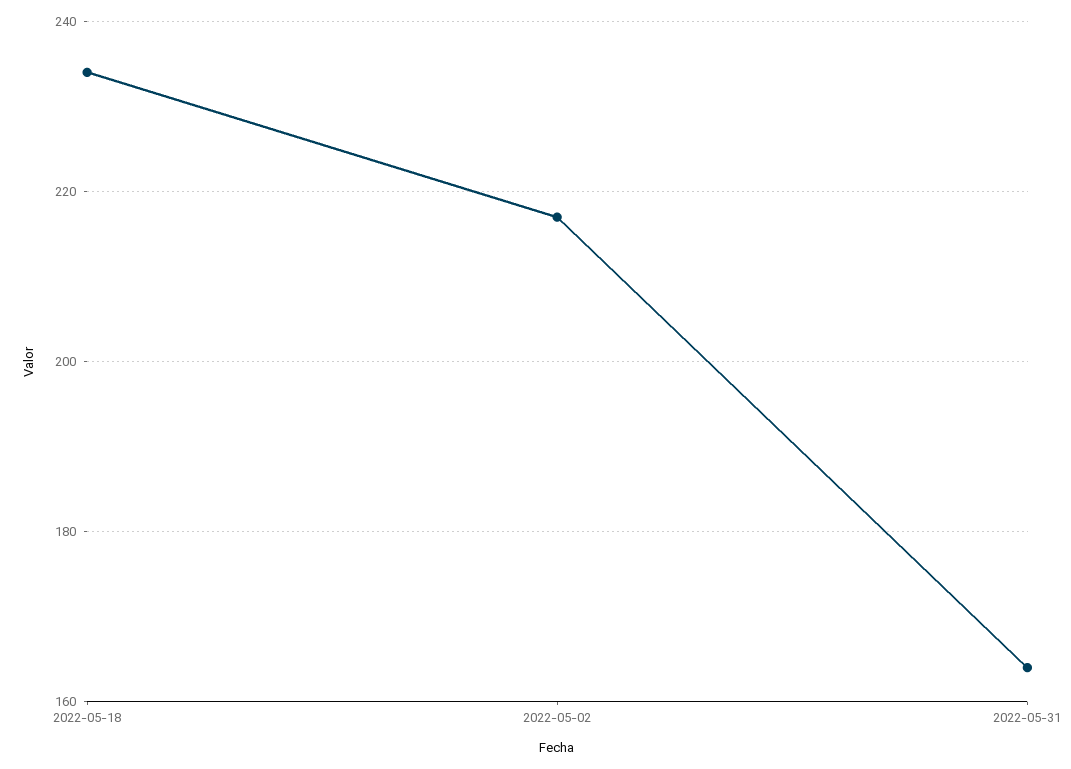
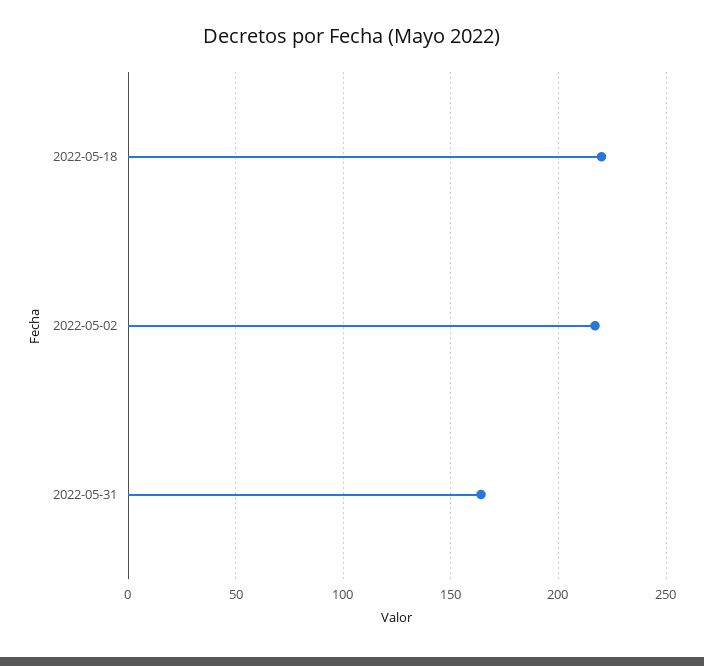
2022-05-18: 235 -> 220

